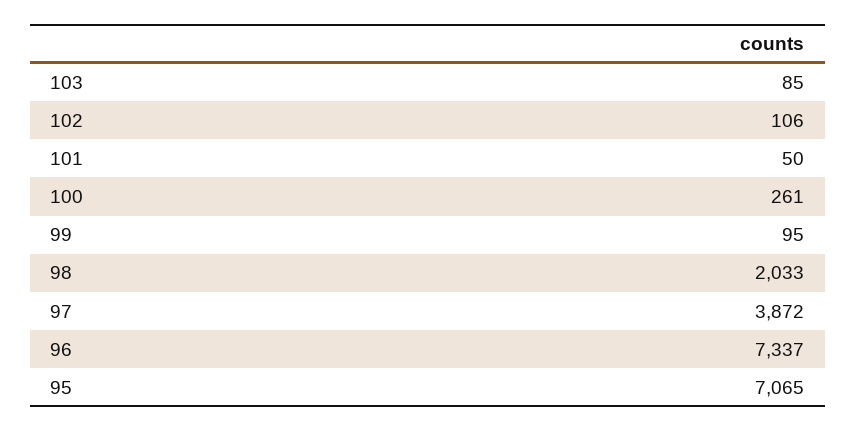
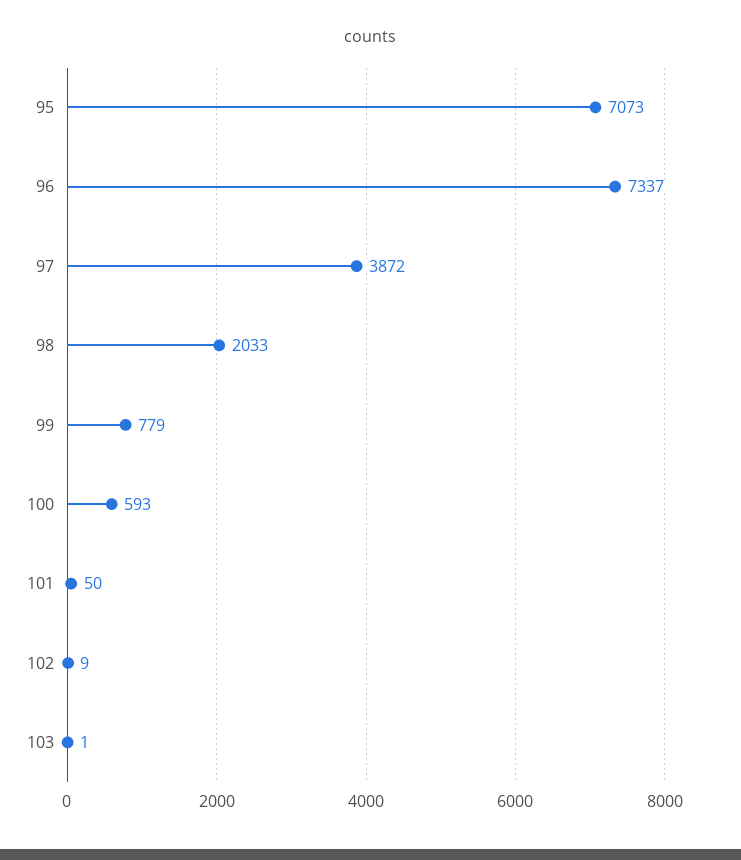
103: 85 -> 1
102: 106 -> 9
100: 261 -> 593
99: 95 -> 779
95: 7065 -> 7073

